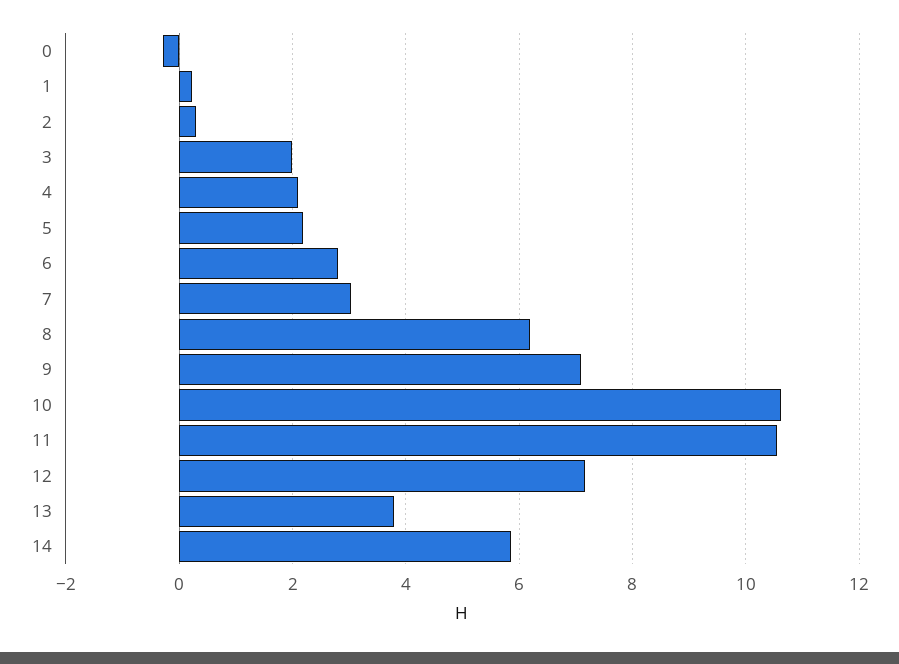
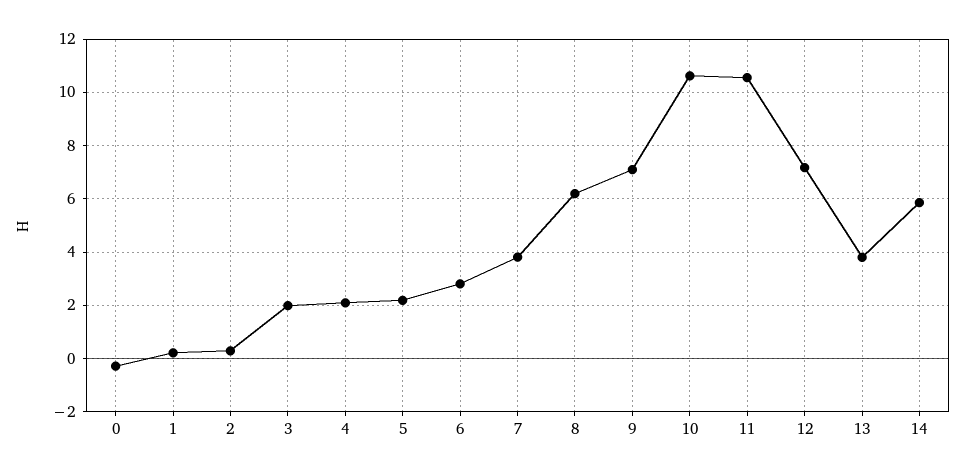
7: 3 -> 3.75

